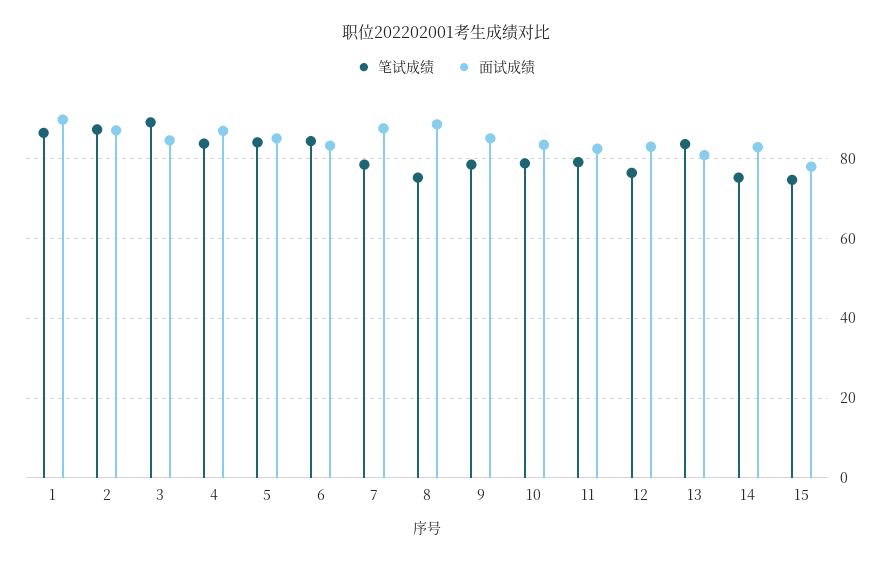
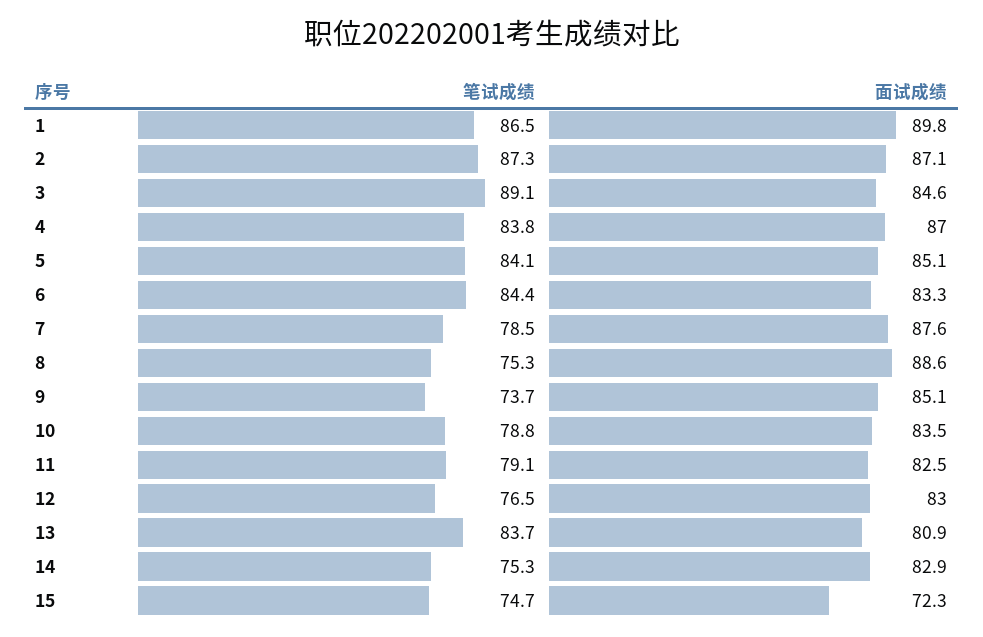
笔试成绩, 9: 78 -> 73.7
面试成绩, 15: 78 -> 72.3

